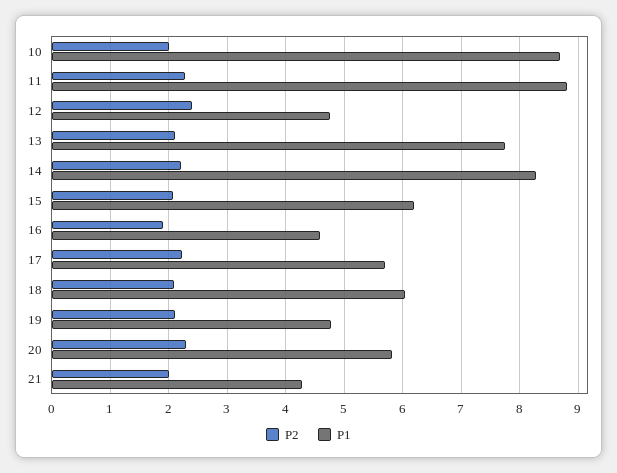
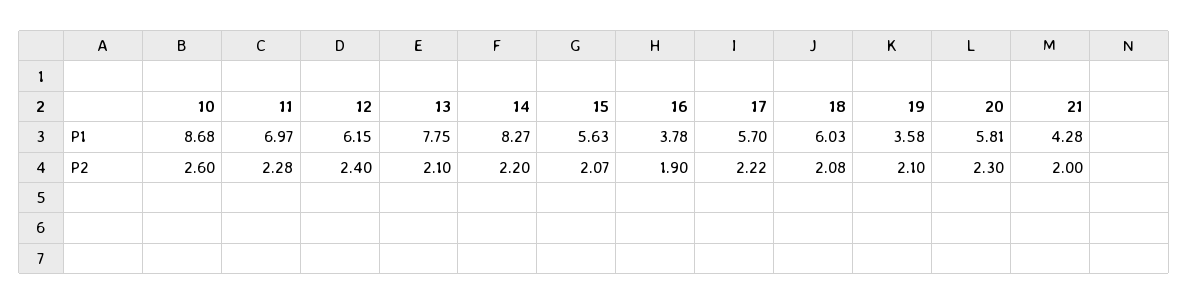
P2, 10: 2 -> 2.6
P1, 11: 8.8 -> 6.97
P1, 12: 4.8 -> 6.15
P1, 15: 6.2 -> 5.63
P1, 16: 4.6 -> 3.78
P1, 19: 4.8 -> 3.58

